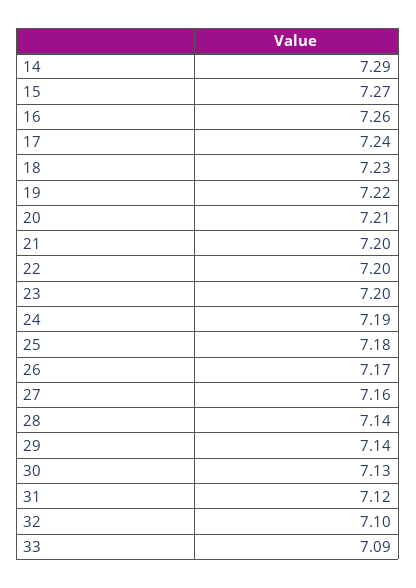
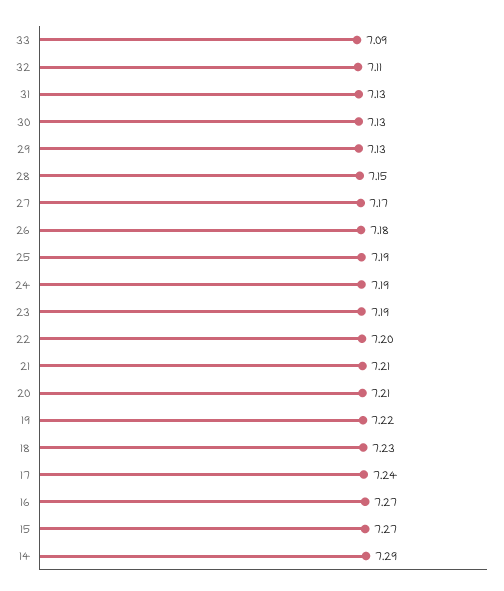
16: 7.26 -> 7.27
21: 7.2 -> 7.21
23: 7.2 -> 7.19
25: 7.18 -> 7.19
26: 7.17 -> 7.18
27: 7.16 -> 7.17
28: 7.14 -> 7.15
29: 7.14 -> 7.13
31: 7.12 -> 7.13
32: 7.1 -> 7.11

